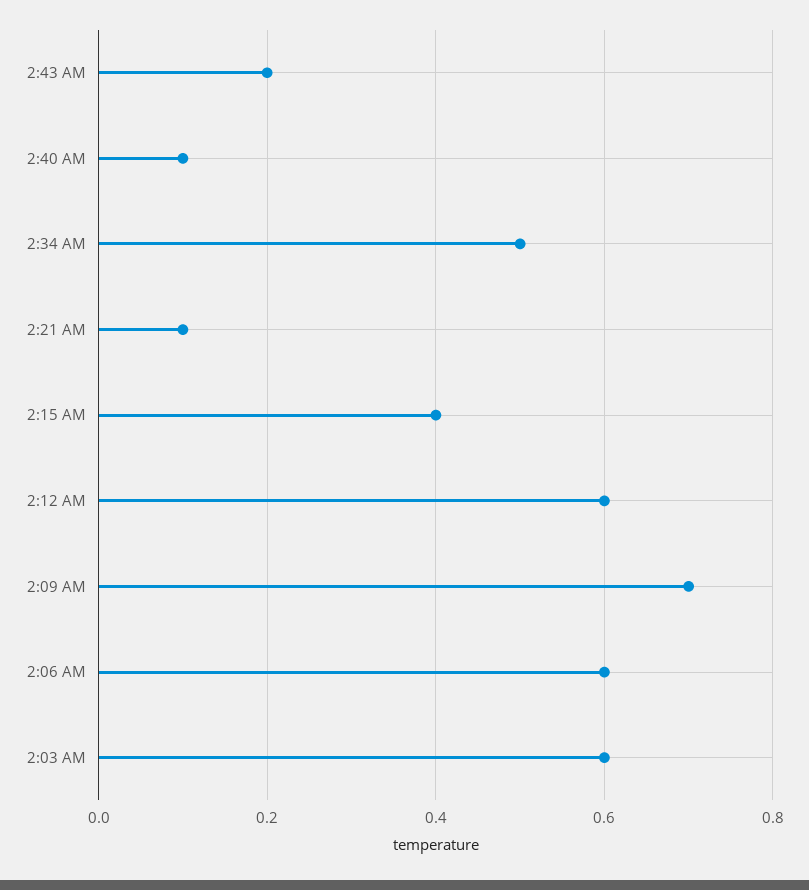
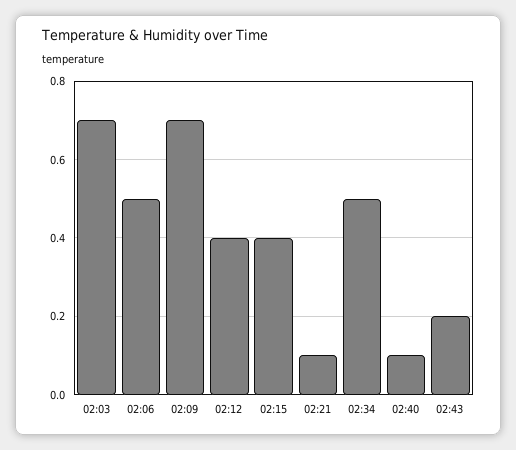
2:12 AM: 0.6 -> 0.4
2:06 AM: 0.6 -> 0.5
2:03 AM: 0.6 -> 0.7

